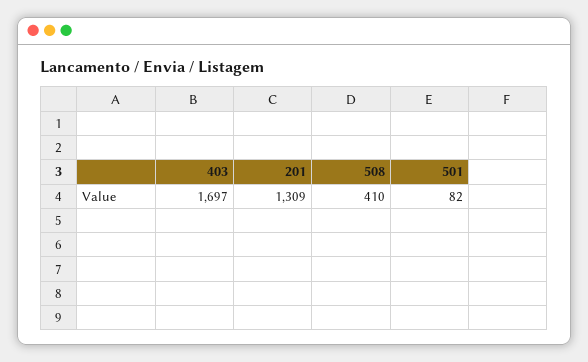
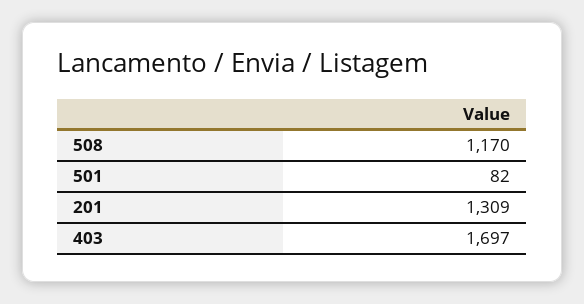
508: 410 -> 1170

